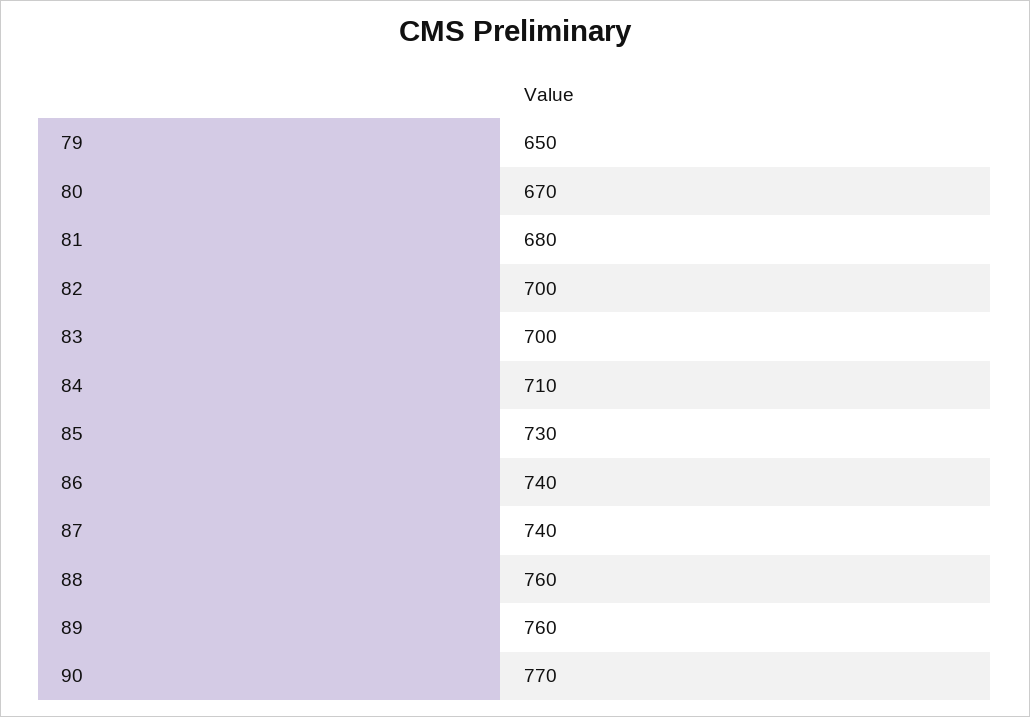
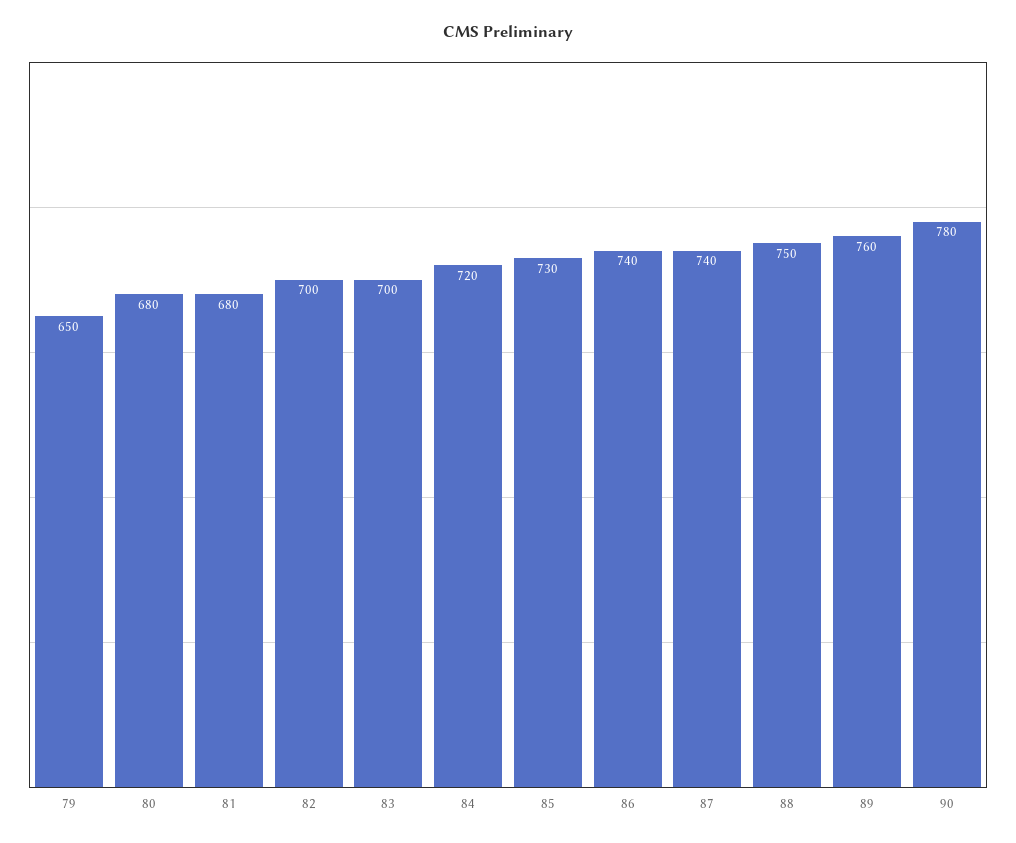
80: 670 -> 680
84: 710 -> 720
88: 760 -> 750
90: 770 -> 780

